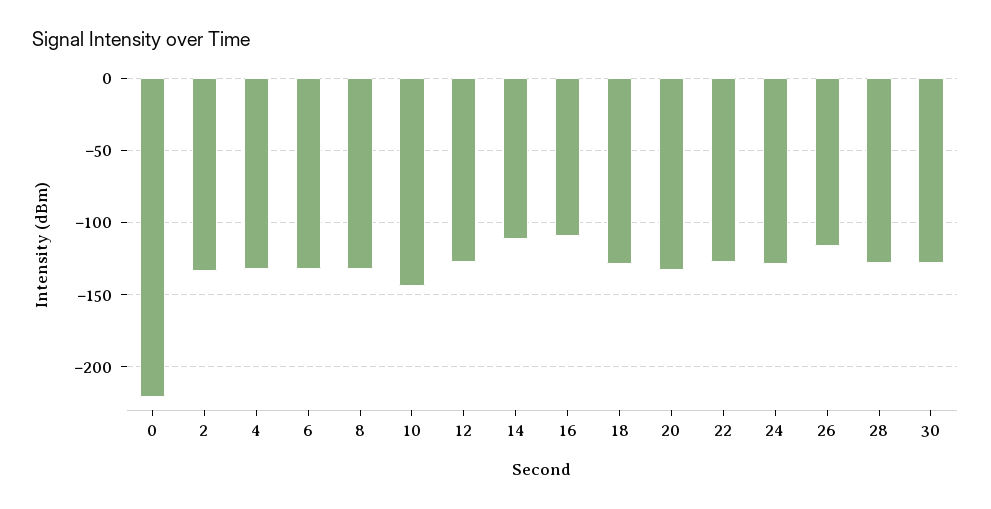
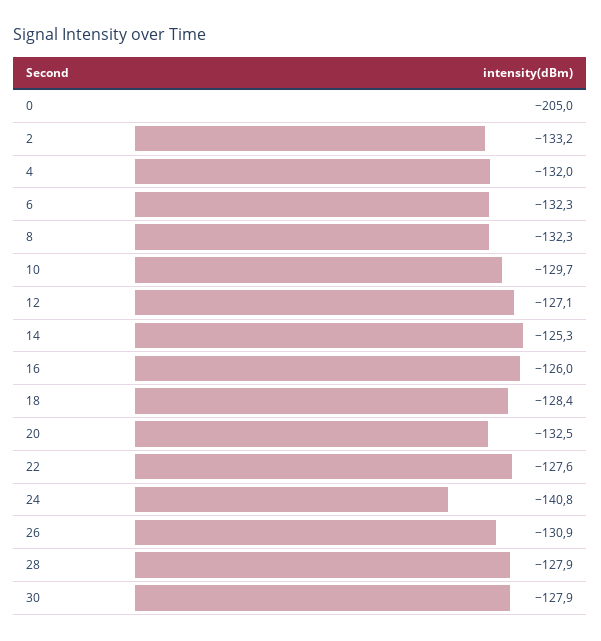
0: -220 -> -205
10: -145 -> -129.7
14: -110 -> -125.3
16: -110 -> -126
24: -130 -> -140.8
26: -115 -> -130.9

